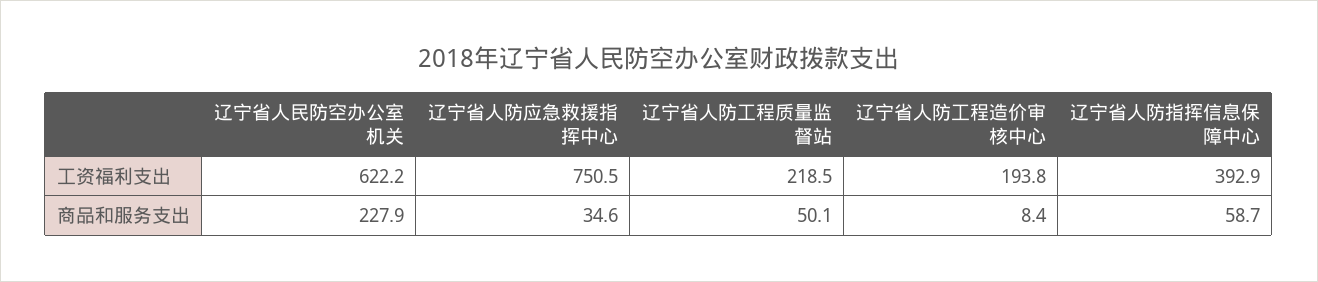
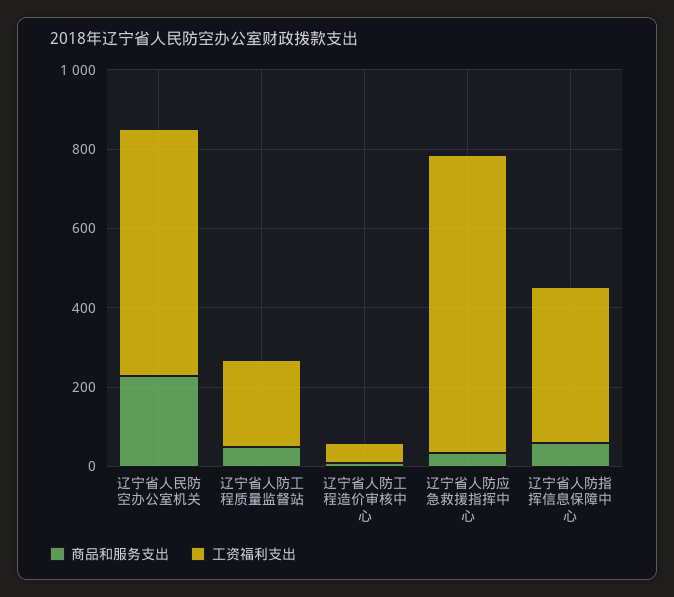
工资福利支出, 辽宁省人防工程造价审核中心: 193.8 -> 50

